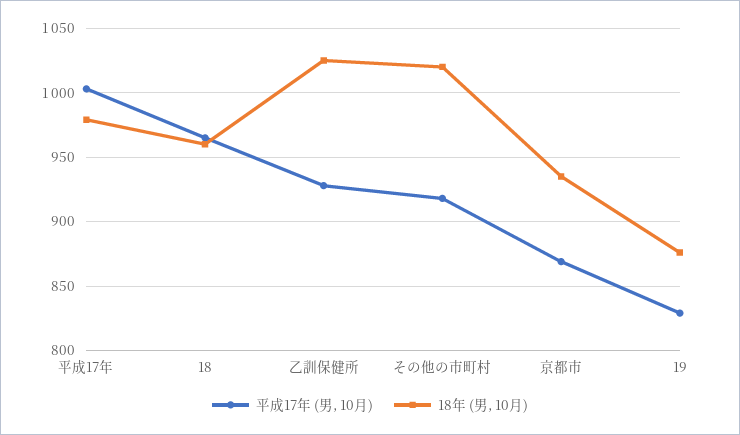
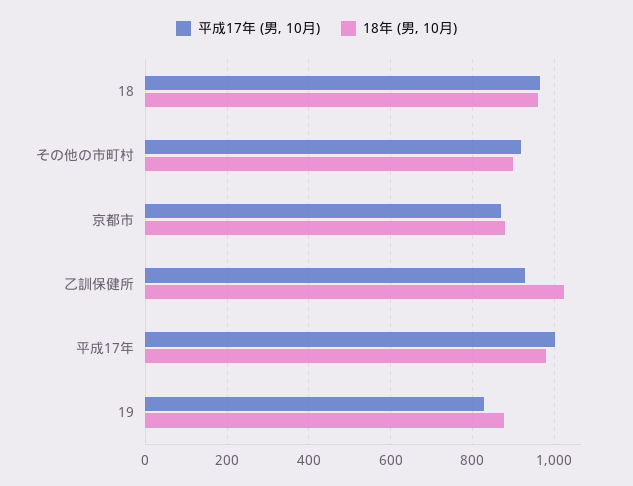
18年 (男, 10月), その他の市町村: 1020 -> 900
18年 (男, 10月), 京都市: 935 -> 880

